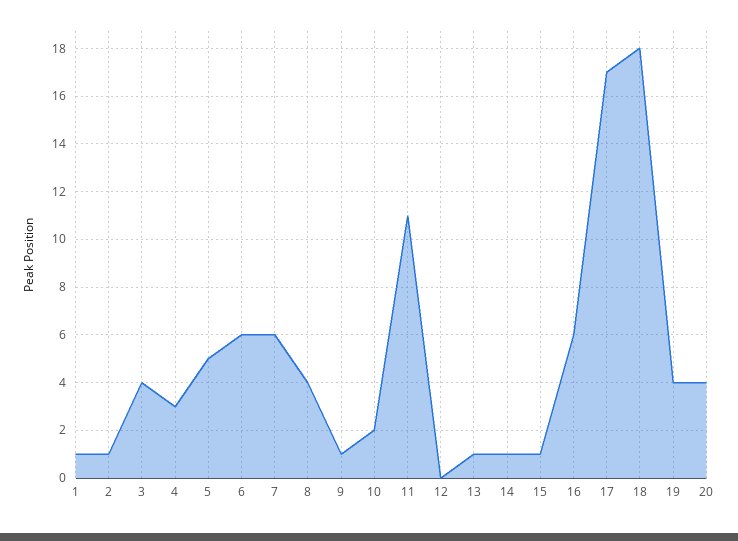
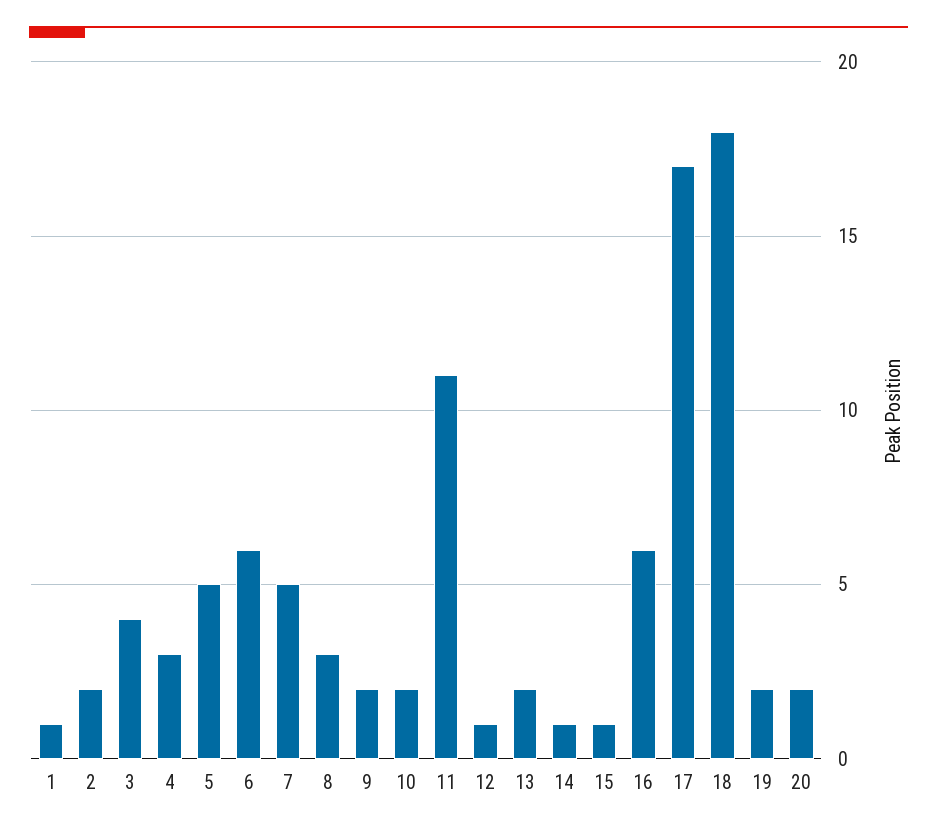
2: 1 -> 2
7: 6 -> 5
8: 4 -> 3
9: 1 -> 2
12: 0 -> 1
13: 1 -> 2
19: 4 -> 2
20: 4 -> 2

